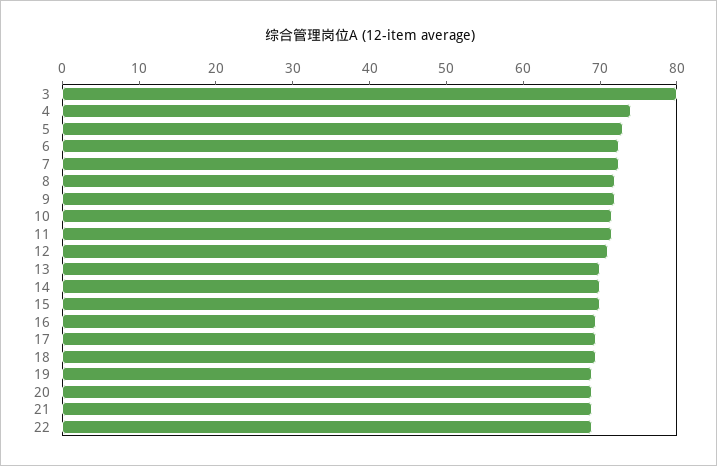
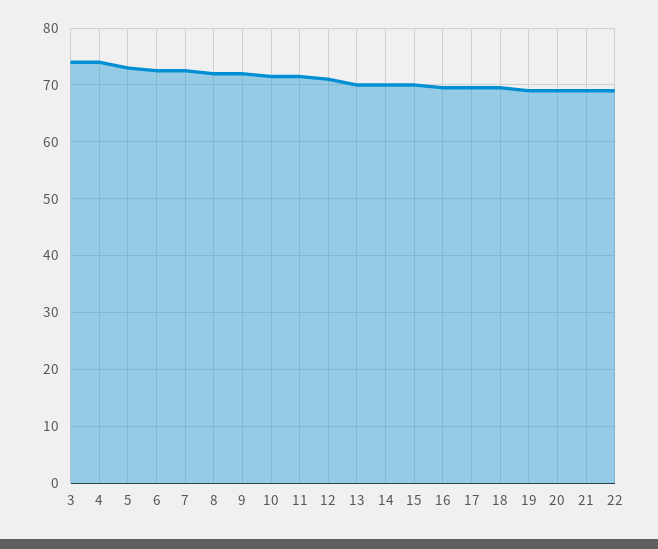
3: 80 -> 74

